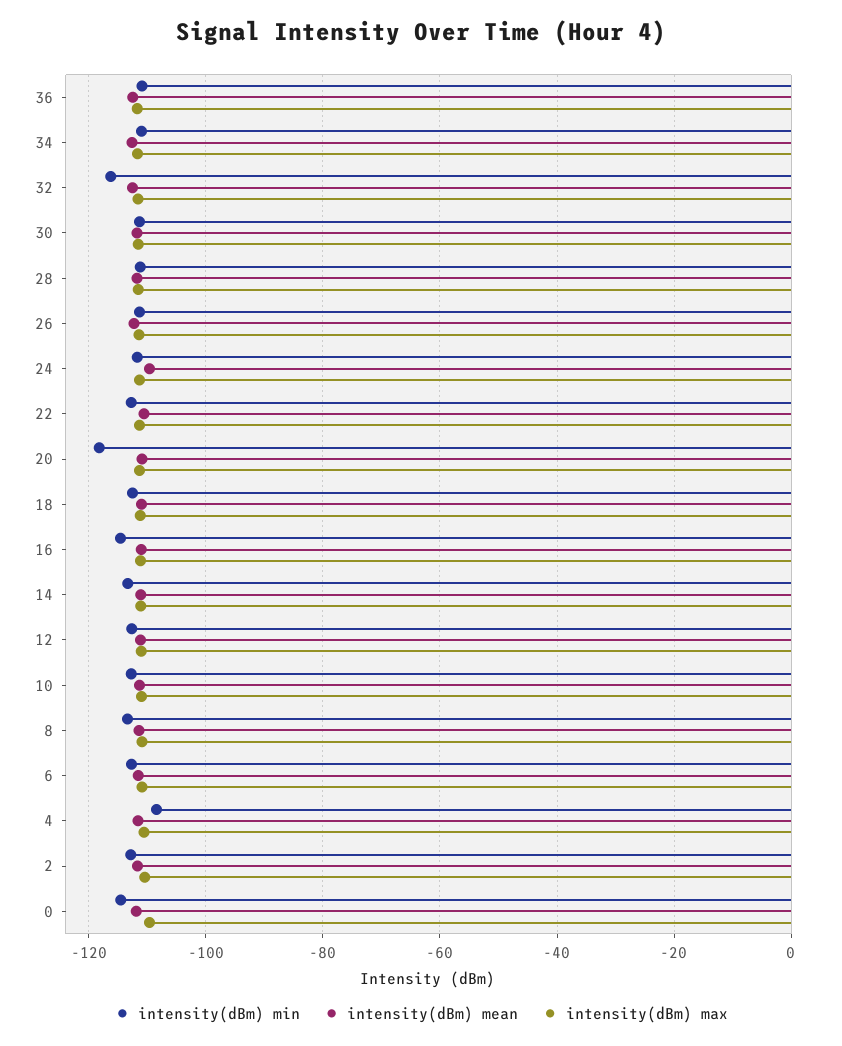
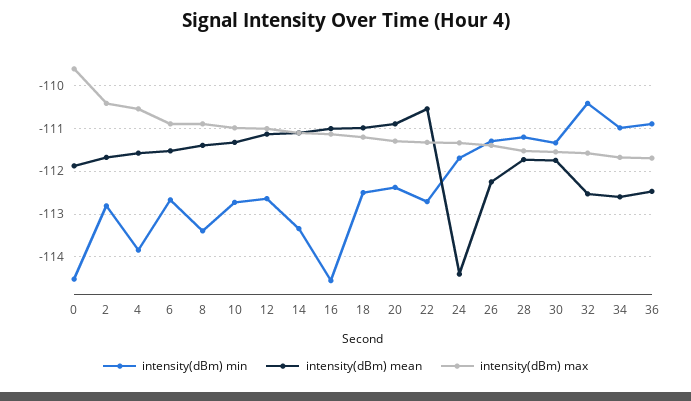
intensity(dBm) min, 32: -116 -> -110.4
intensity(dBm) mean, 24: -110 -> -114.4
intensity(dBm) min, 20: -118 -> -112.4
intensity(dBm) min, 4: -108 -> -113.8

